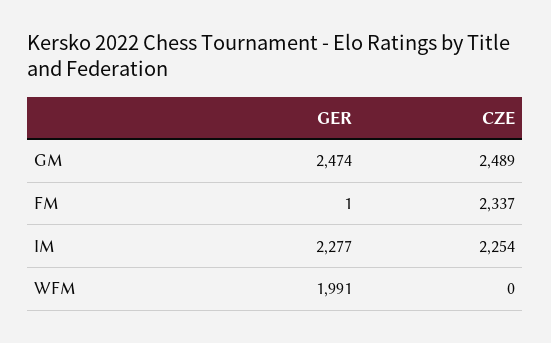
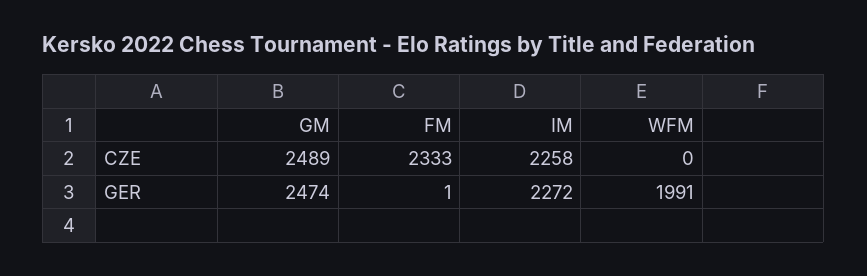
CZE, FM: 2337 -> 2333
GER, IM: 2277 -> 2272
CZE, IM: 2254 -> 2258

